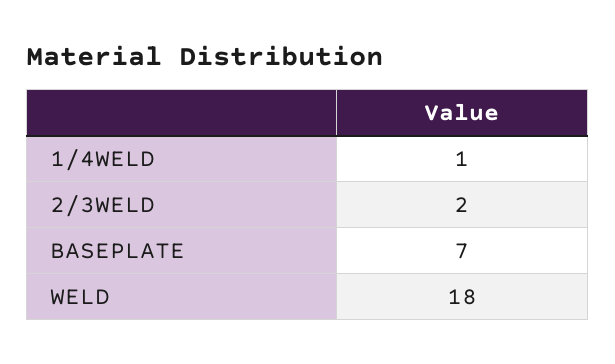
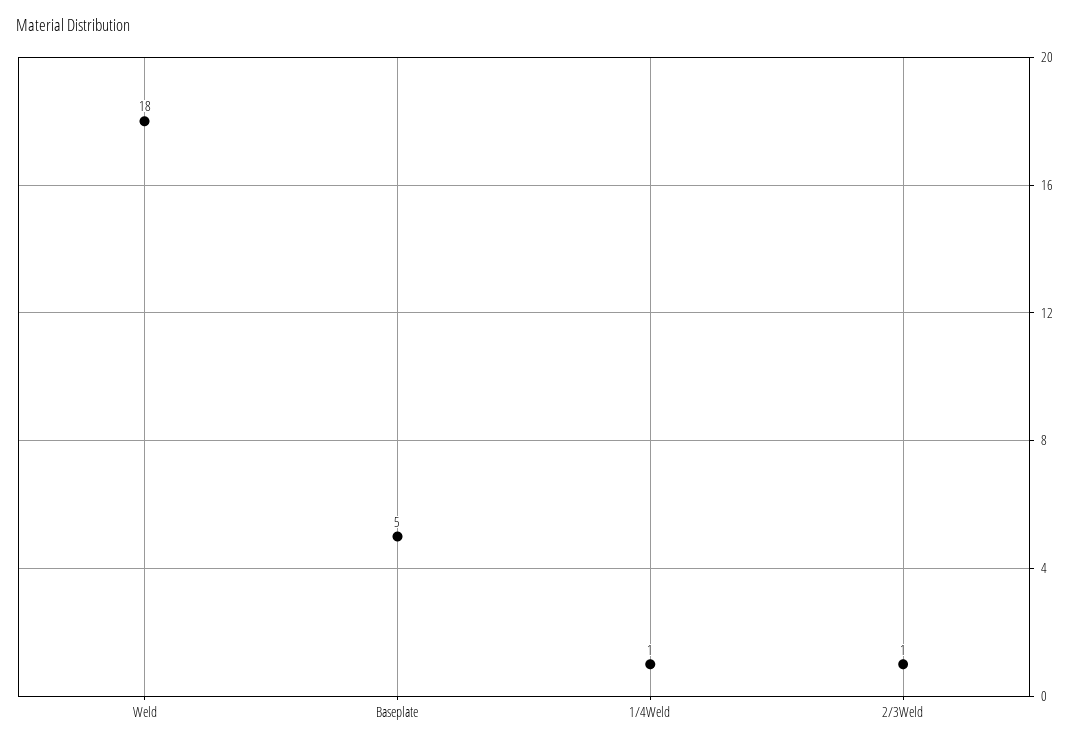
2/3WELD: 2 -> 1
BASEPLATE: 7 -> 5

